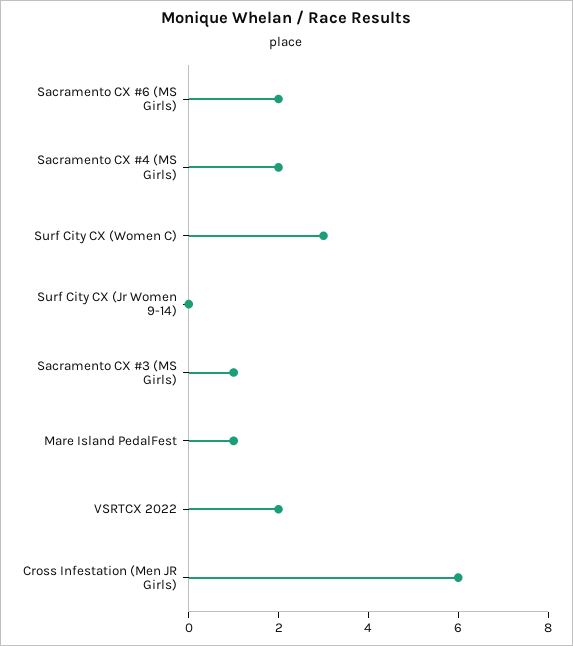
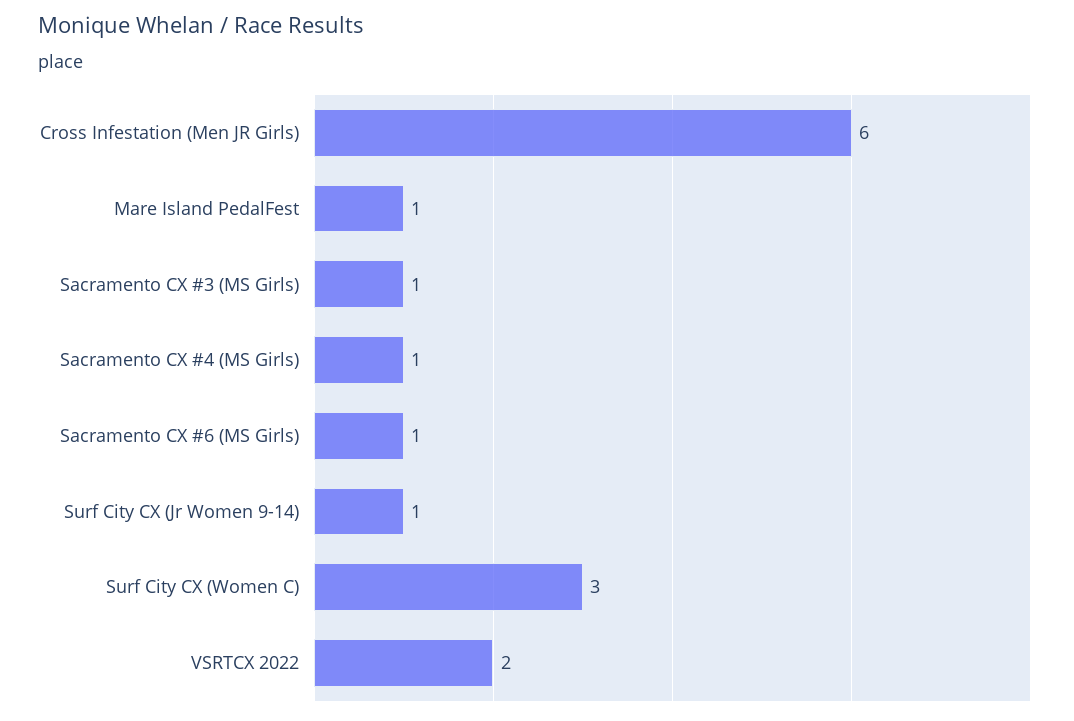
Sacramento CX #6 (MS Girls): 2 -> 1
Sacramento CX #4 (MS Girls): 2 -> 1
Surf City CX (Jr Women 9-14): 0 -> 1

